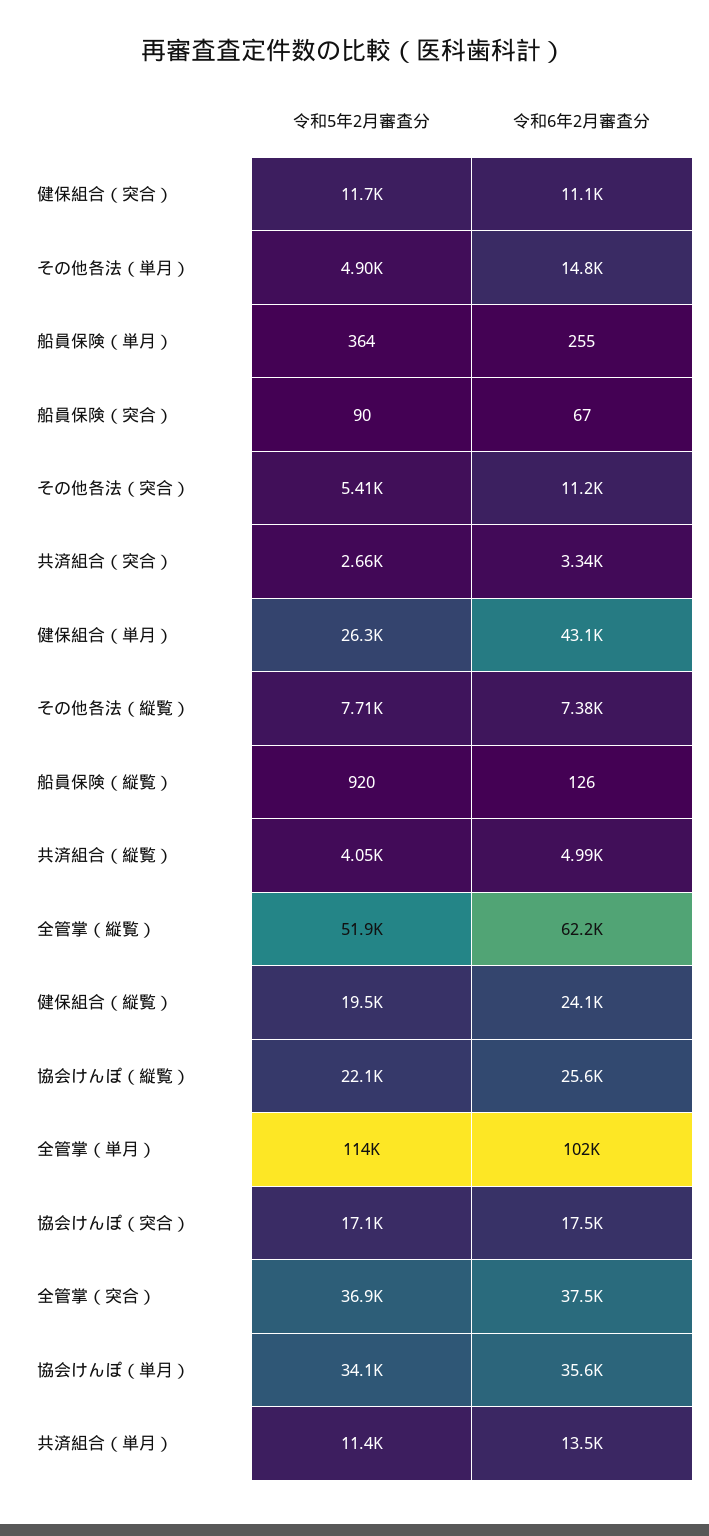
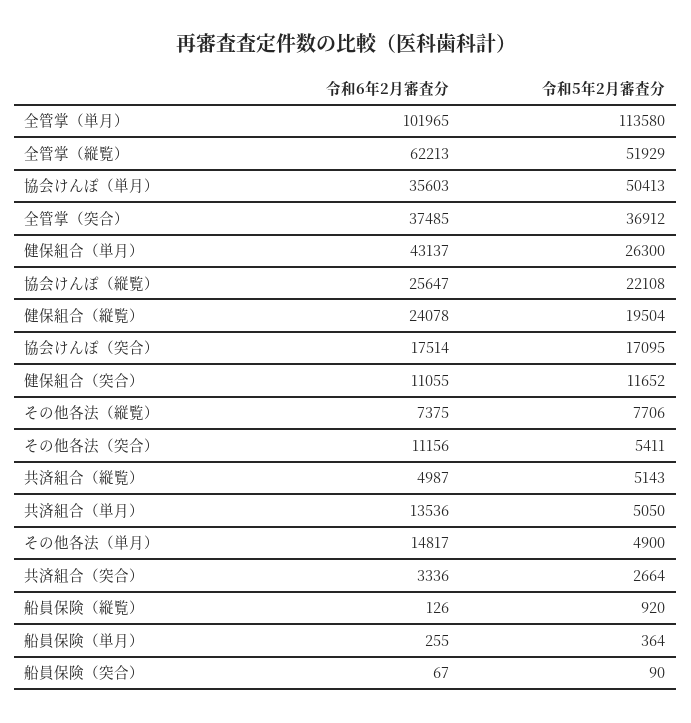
令和5年2月審査分, 共済組合（縦覧）: 4050 -> 5143
令和5年2月審査分, 協会けんぽ（単月）: 34100 -> 50413
令和5年2月審査分, 共済組合（単月）: 11400 -> 5050

